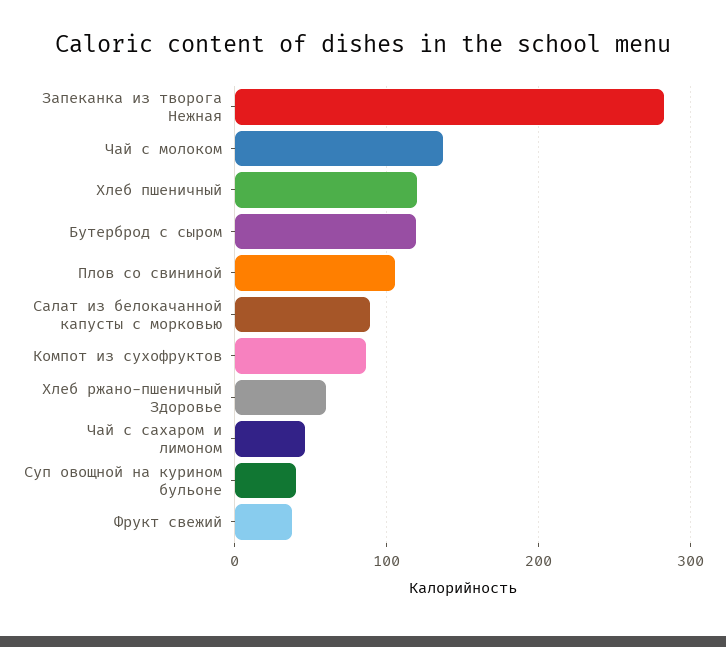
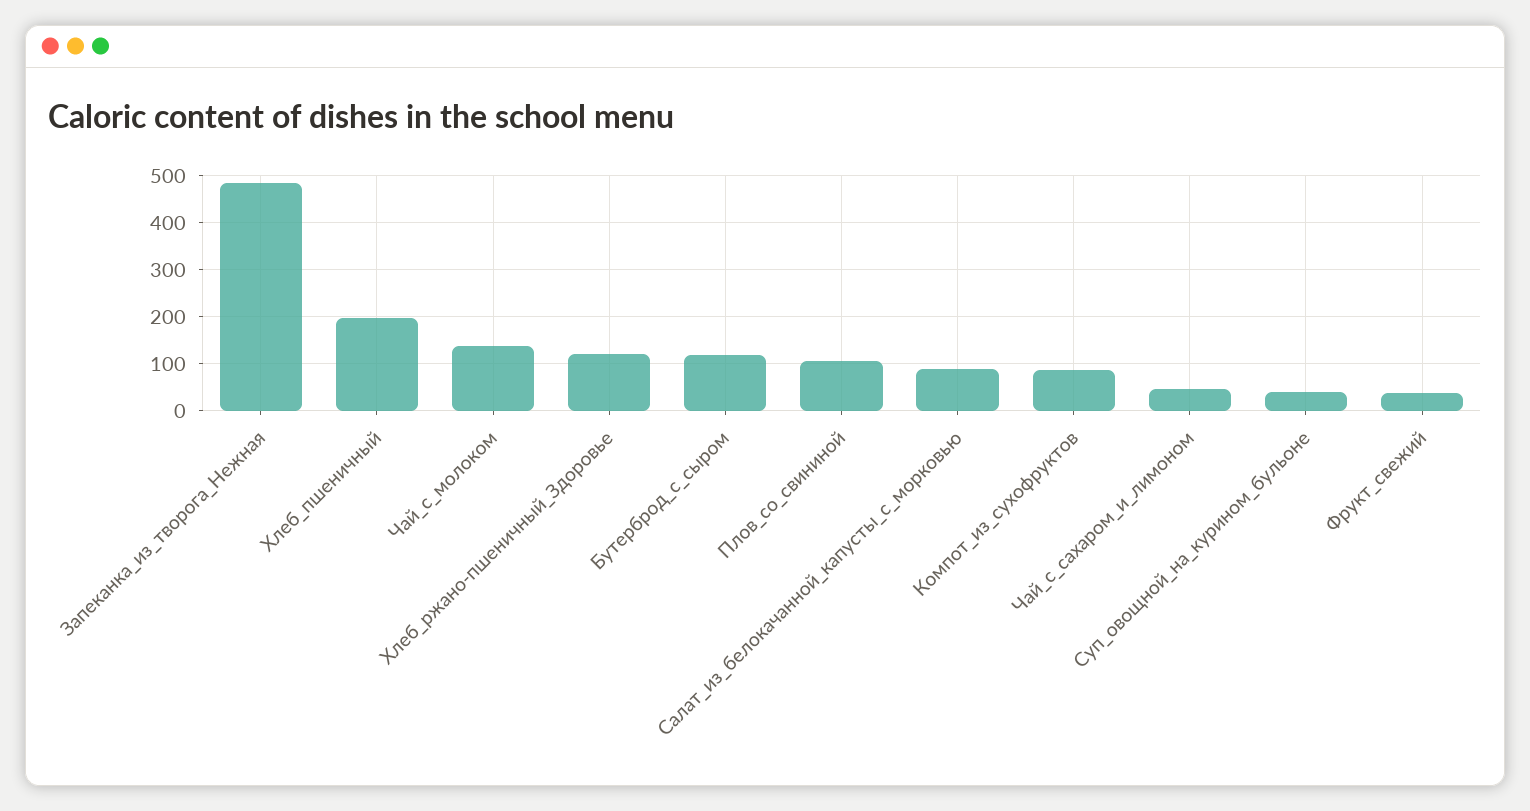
Запеканка из творога Нежная: 280 -> 480
Хлеб пшеничный: 120 -> 200
Хлеб ржано-пшеничный Здоровье: 60 -> 120

